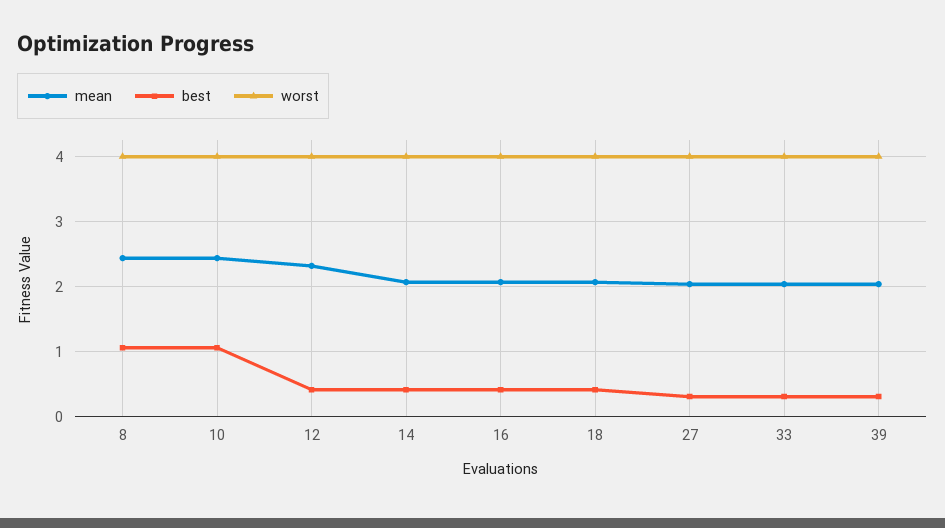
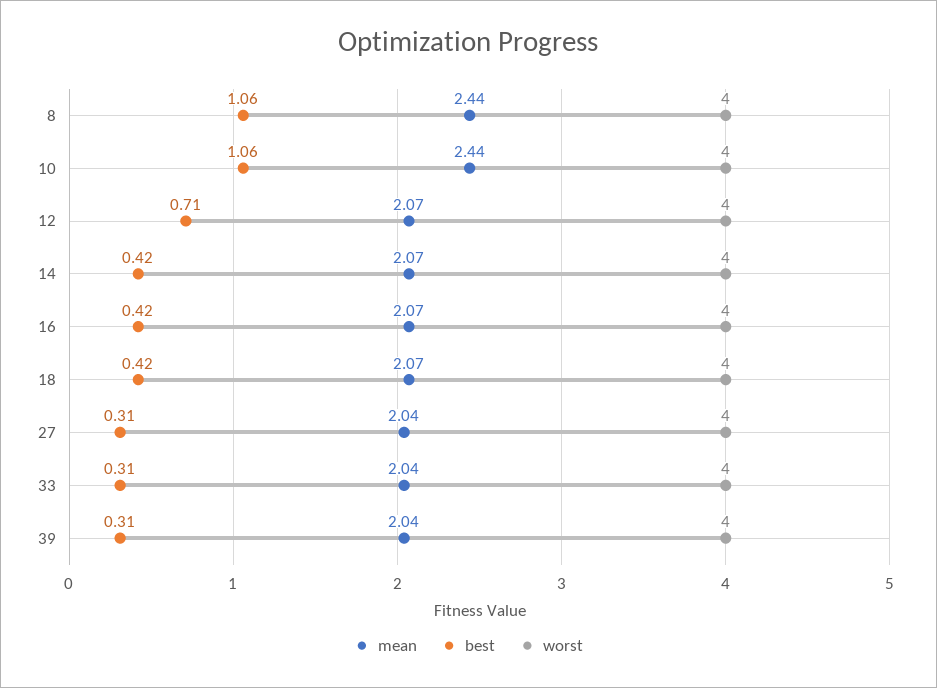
mean, 12: 2.3 -> 2.07
best, 12: 0.4 -> 0.71

